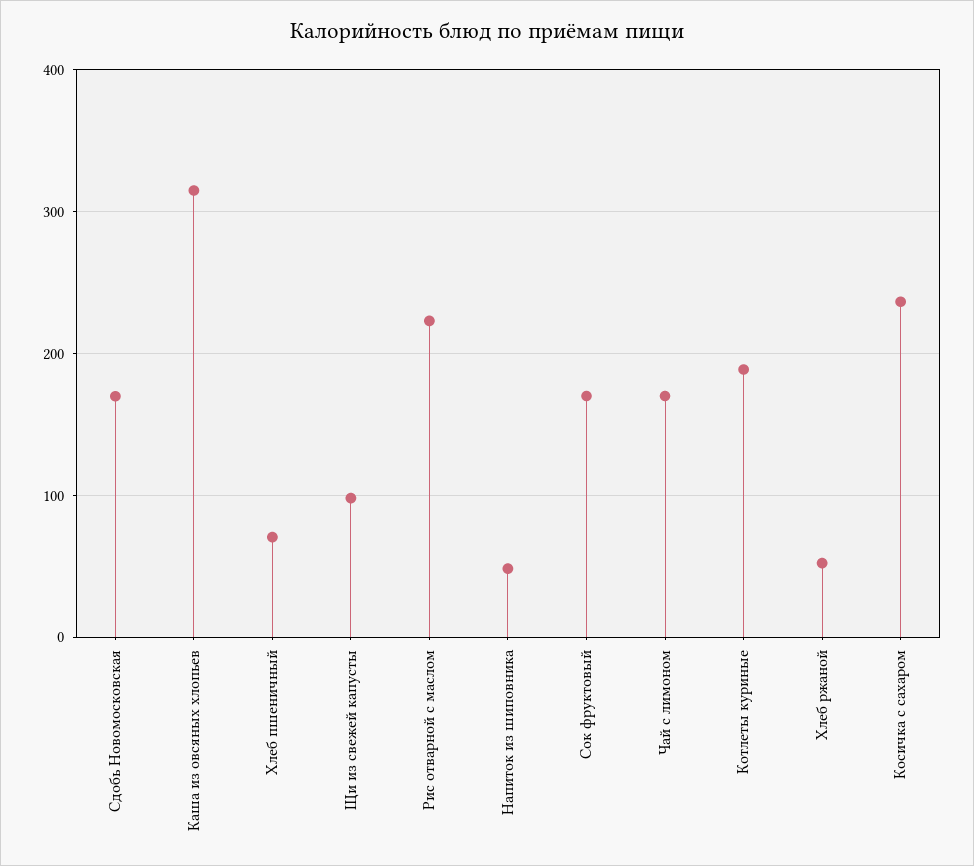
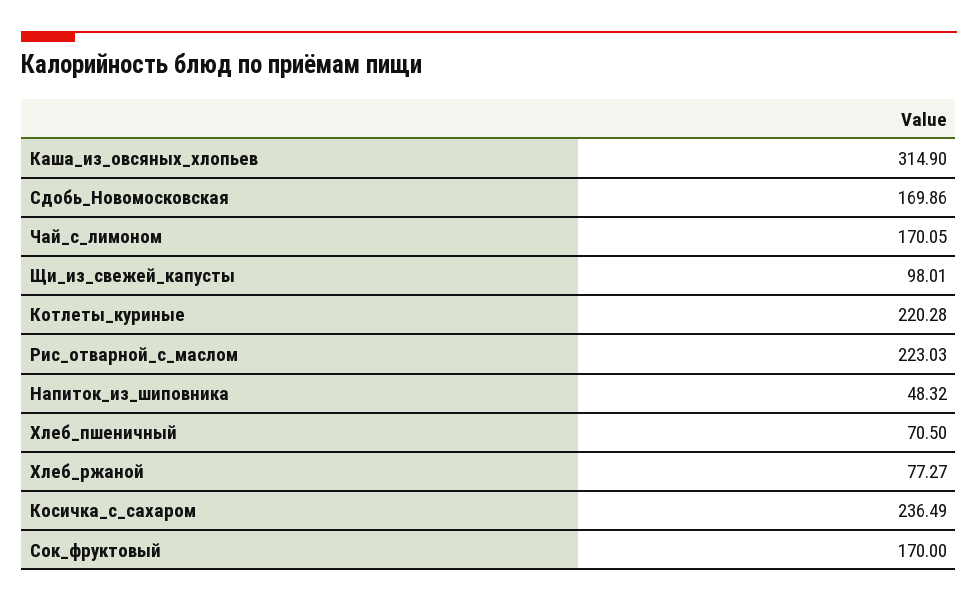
Котлеты куриные: 190 -> 220.28
Хлеб ржаной: 50 -> 77.27

